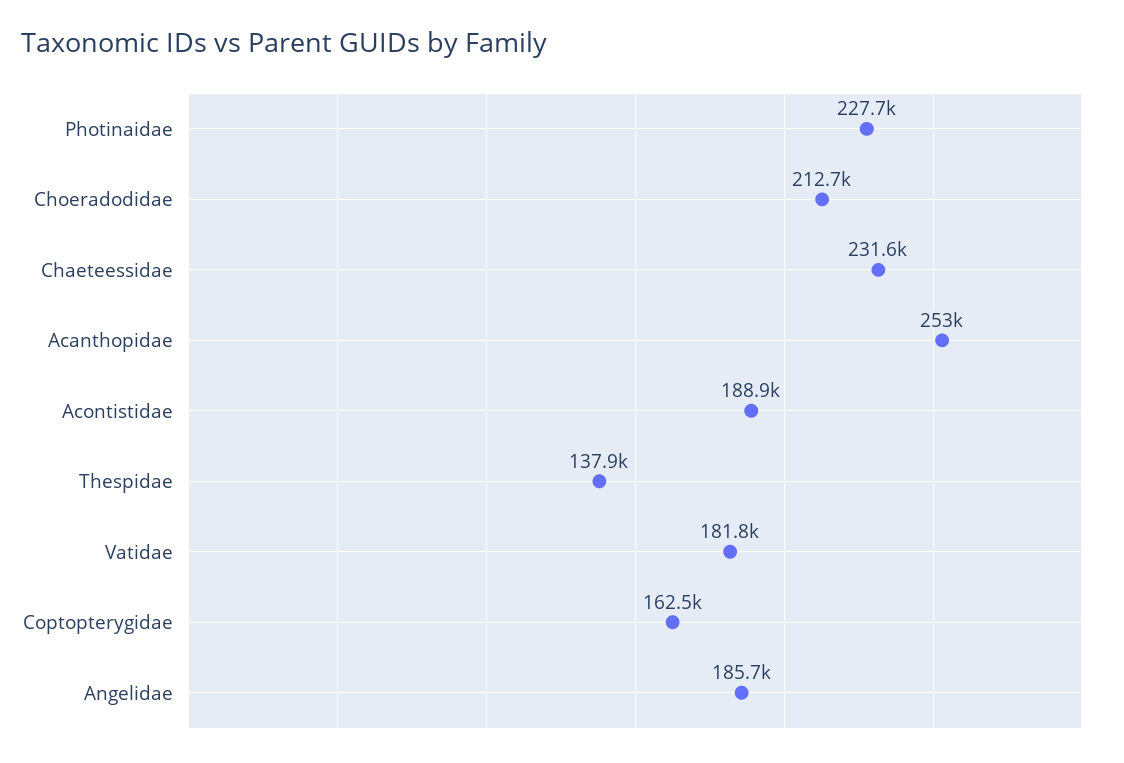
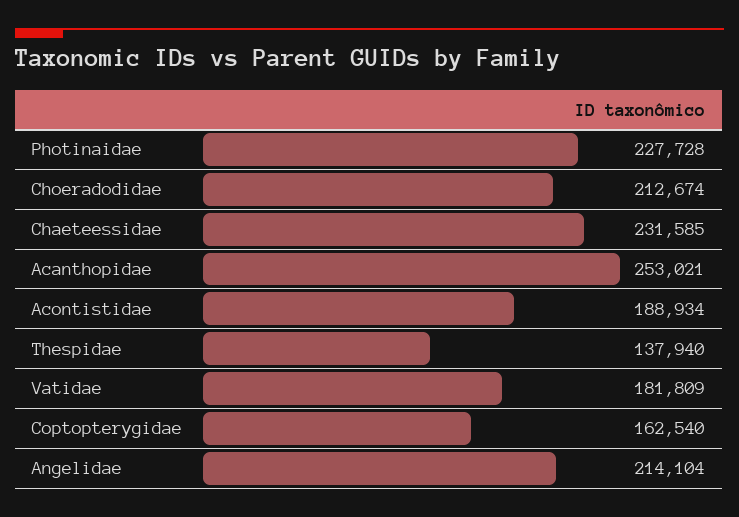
Angelidae: 185700 -> 214104

